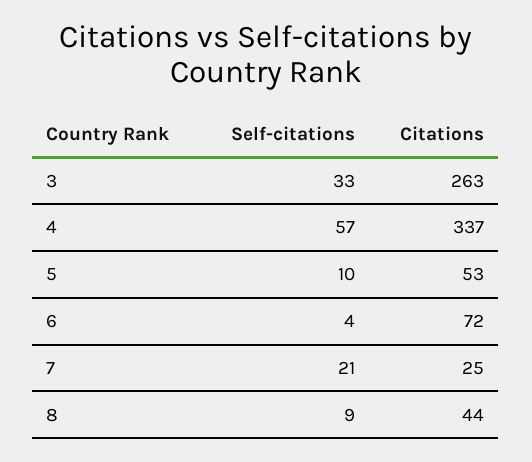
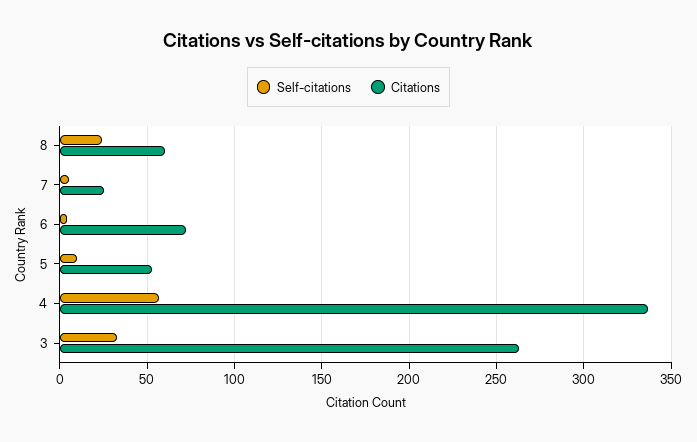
Self-citations, 7: 21 -> 5
Self-citations, 8: 9 -> 25
Citations, 8: 44 -> 60

